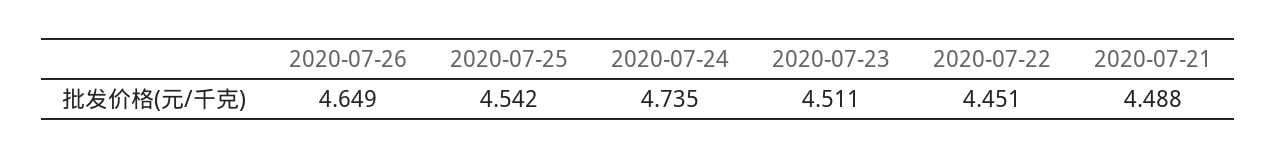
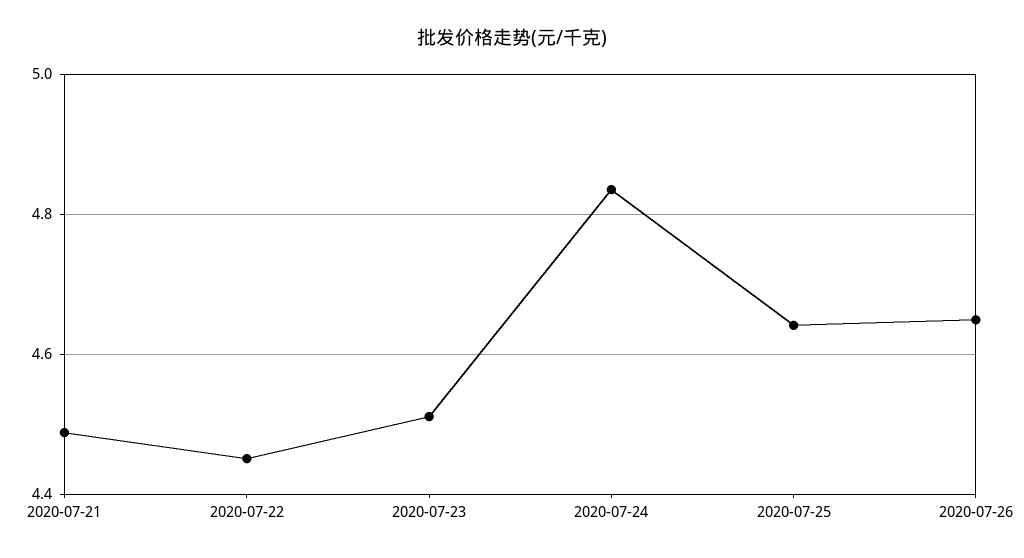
2020-07-25: 4.542 -> 4.64
2020-07-24: 4.735 -> 4.84

